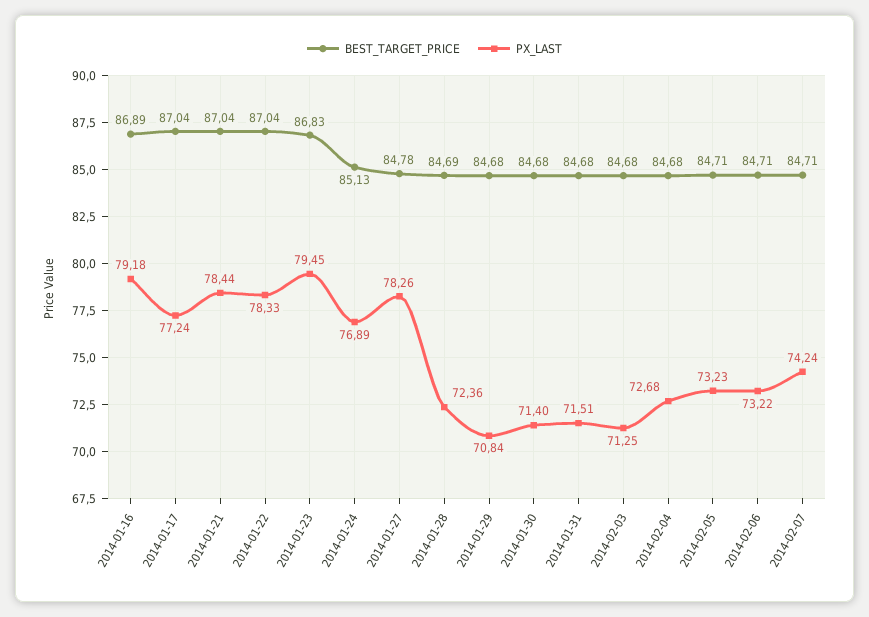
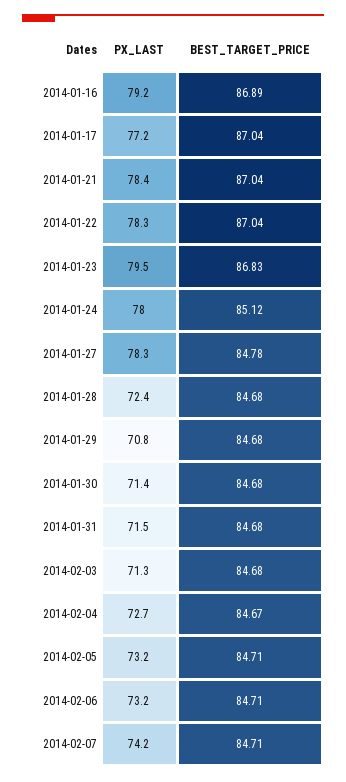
BEST_TARGET_PRICE, 2014-01-24: 85.13 -> 85.12
PX_LAST, 2014-01-24: 76.89 -> 78
BEST_TARGET_PRICE, 2014-01-28: 84.69 -> 84.68
BEST_TARGET_PRICE, 2014-02-04: 84.68 -> 84.67

